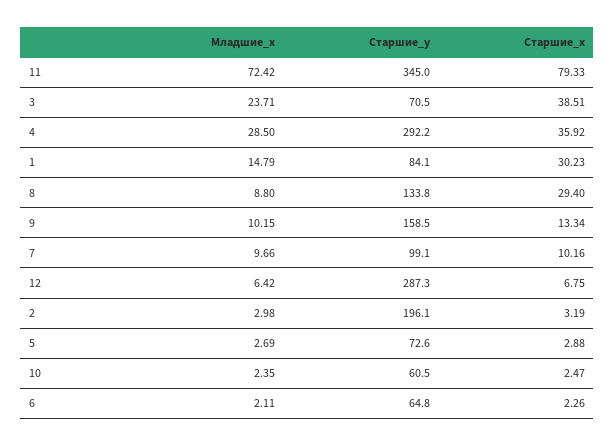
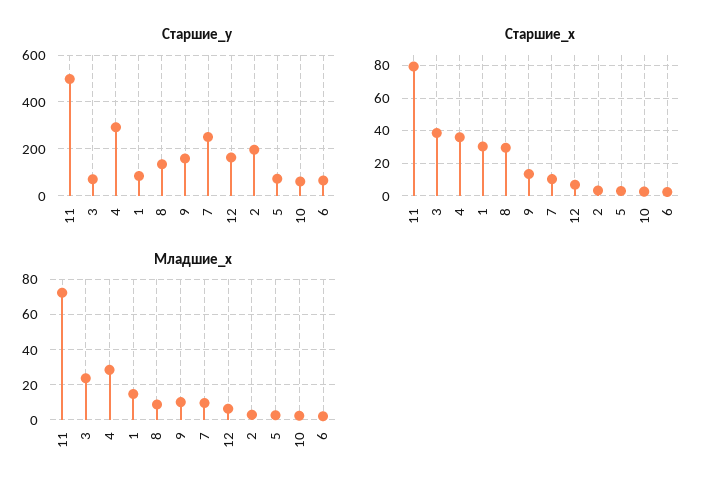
Старшие_y, 11: 345 -> 500
Старшие_y, 7: 99.1 -> 250
Старшие_y, 12: 287.3 -> 150

